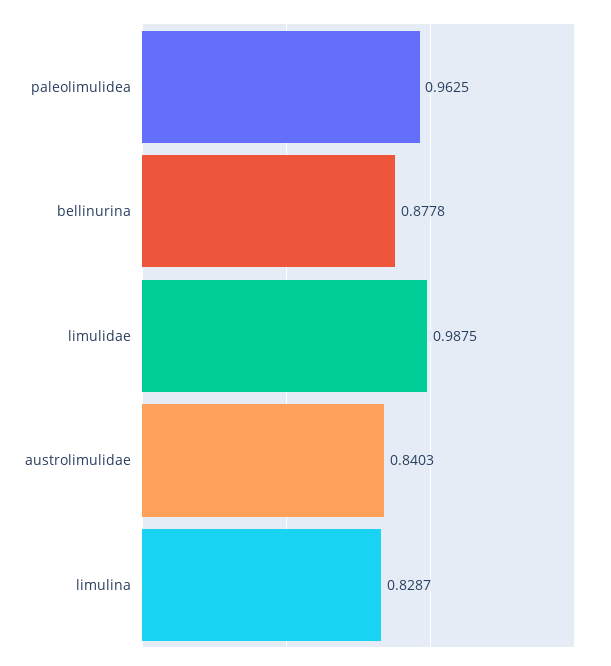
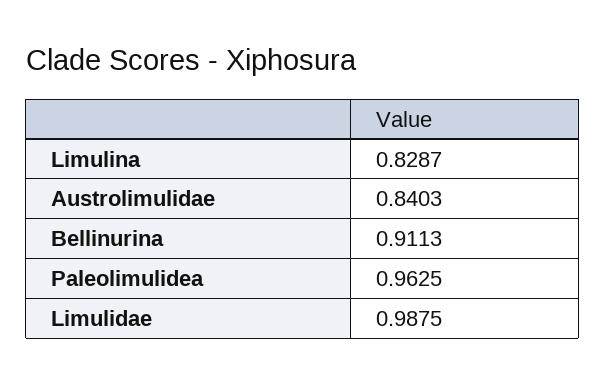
bellinurina: 0.8778 -> 0.9113

